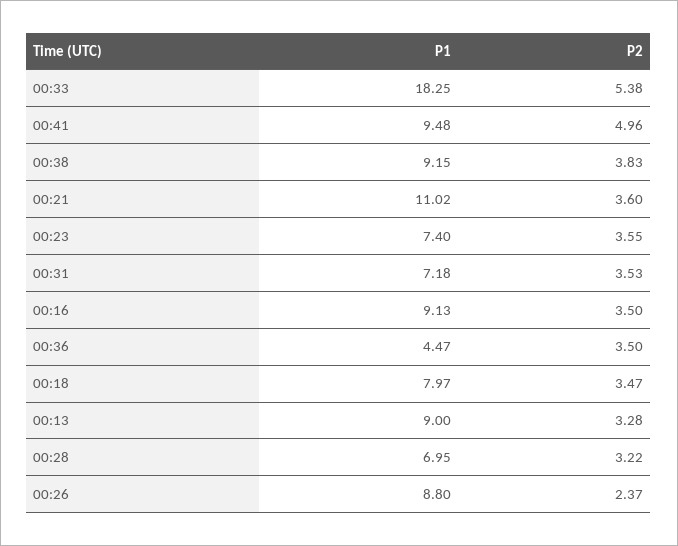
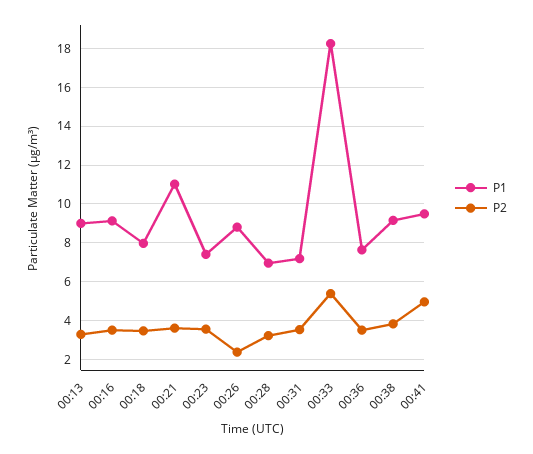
P1, 00:36: 4.47 -> 7.5

